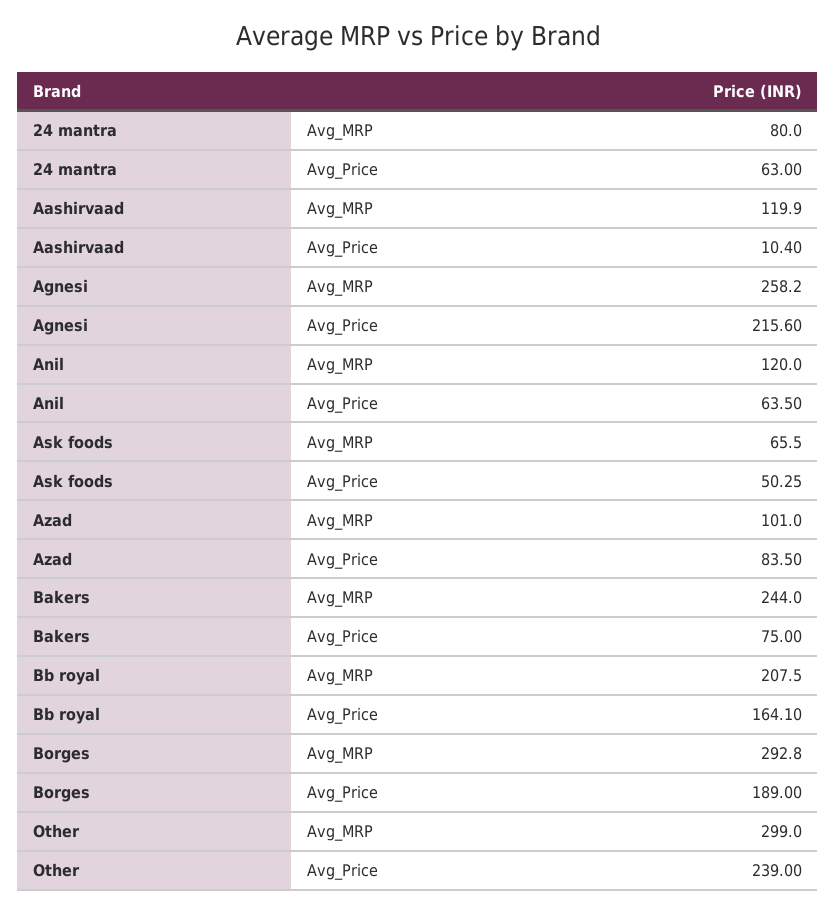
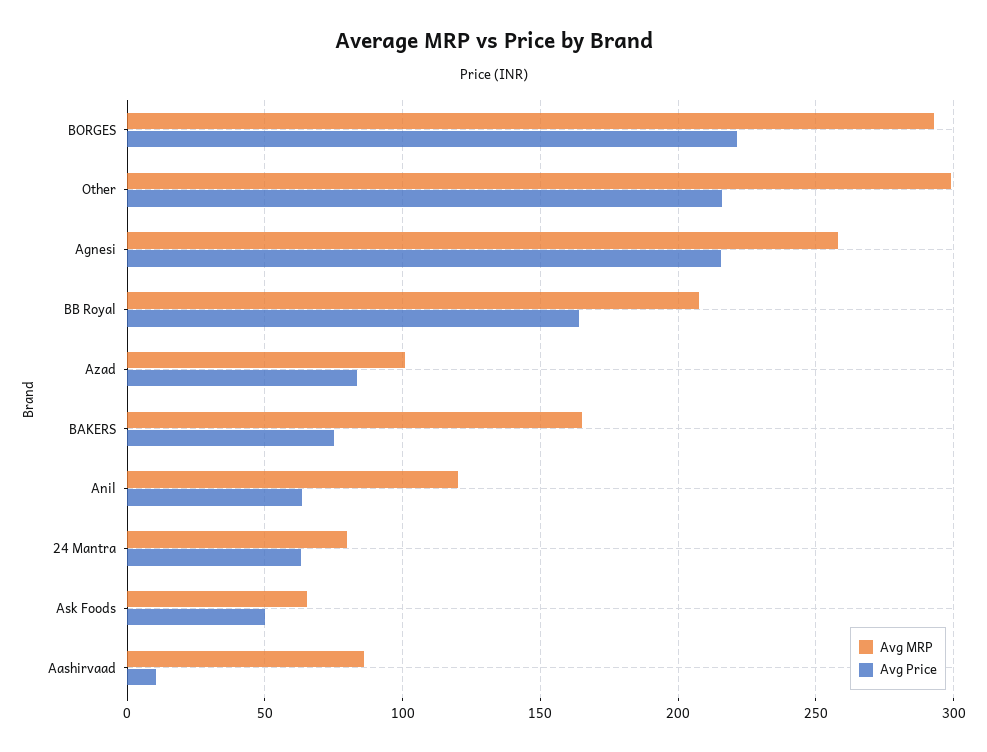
Avg_MRP, Aashirvaad: 119.9 -> 85
Avg_MRP, Bakers: 244 -> 165
Avg_Price, Borges: 189 -> 220
Avg_Price, Other: 239 -> 215

